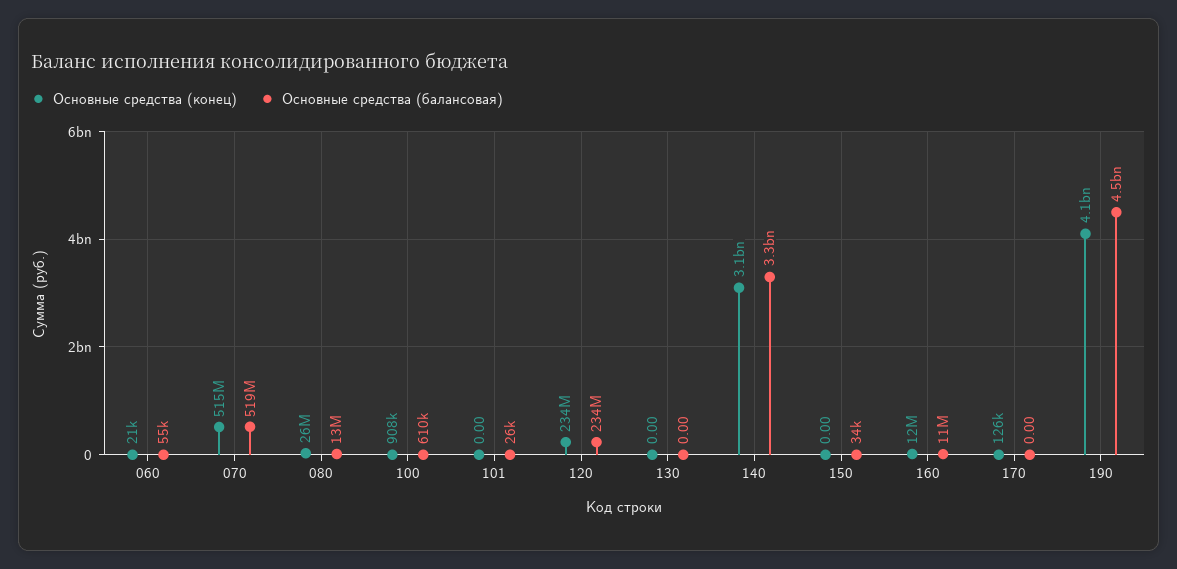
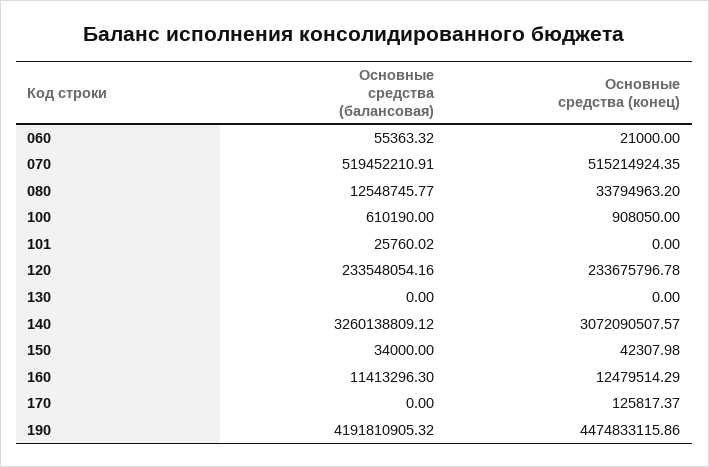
Основные средства (конец), 080: 26000000 -> 33794963.2
Основные средства (конец), 150: 0 -> 42307.98
Основные средства (конец), 190: 4100000000 -> 4474833115.86
Основные средства (балансовая), 190: 4500000000 -> 4191810905.32

